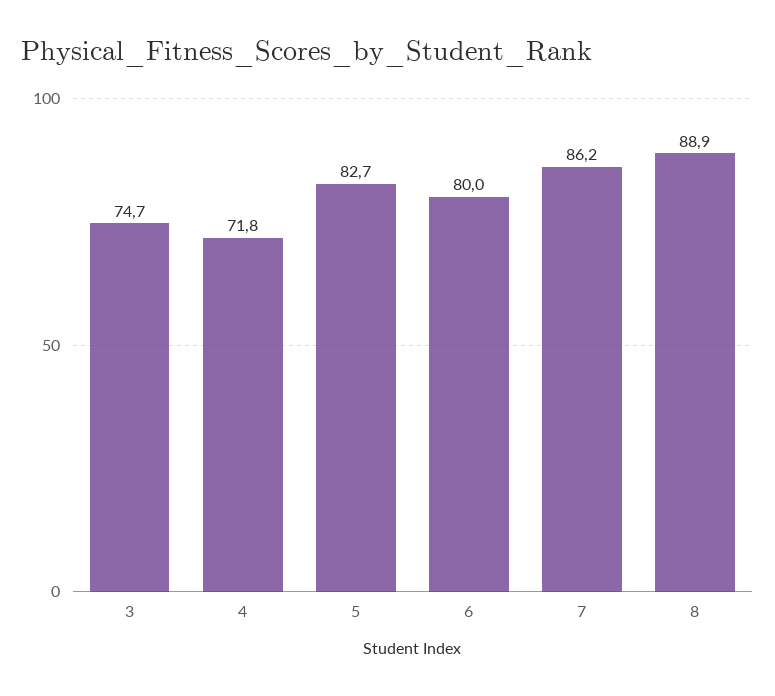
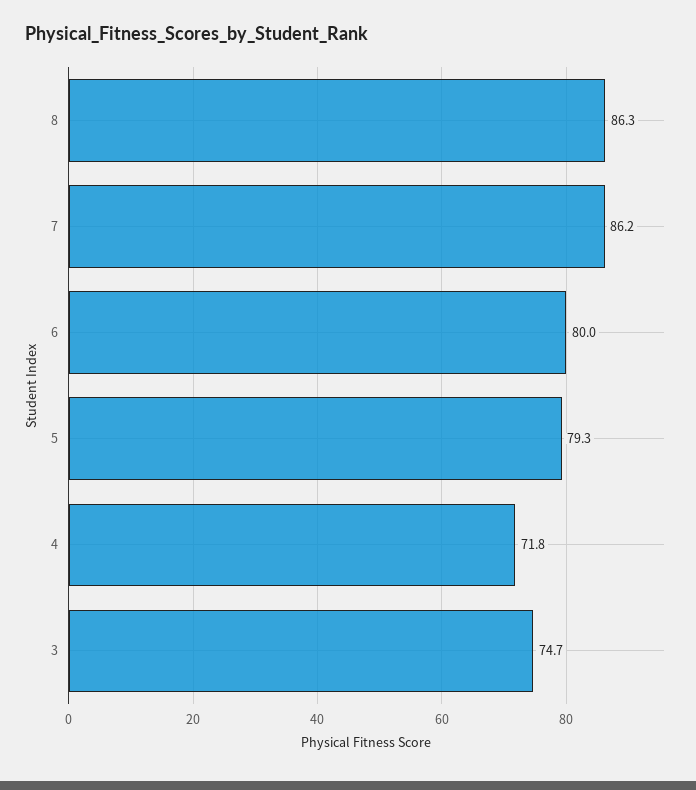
5: 82.7 -> 79.3
8: 88.9 -> 86.3

